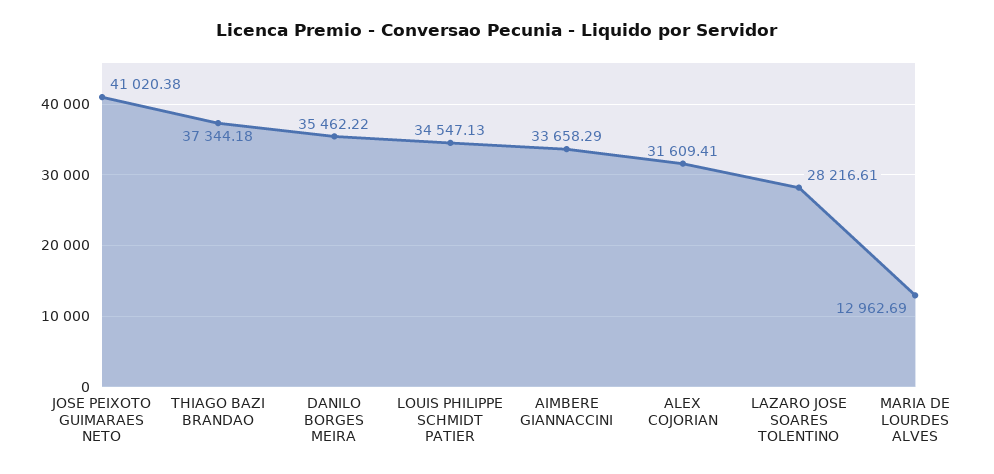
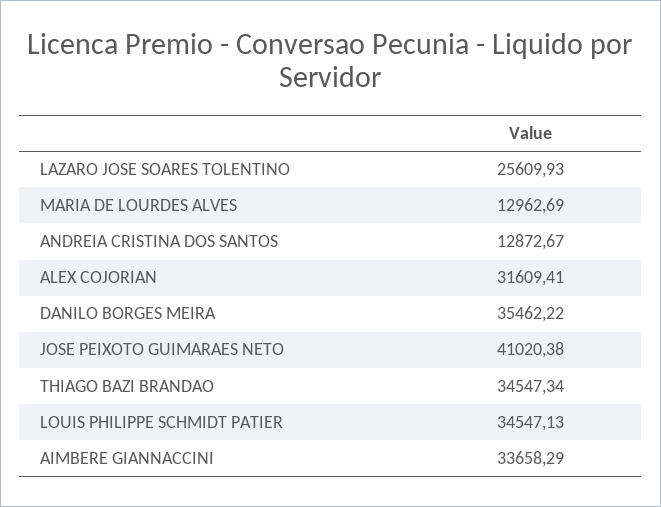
THIAGO BAZI BRANDAO: 37344.18 -> 34547.34
LAZARO JOSE SOARES TOLENTINO: 28216.61 -> 25609.93
ANDREIA CRISTINA DOS SANTOS: none -> 12872.67

